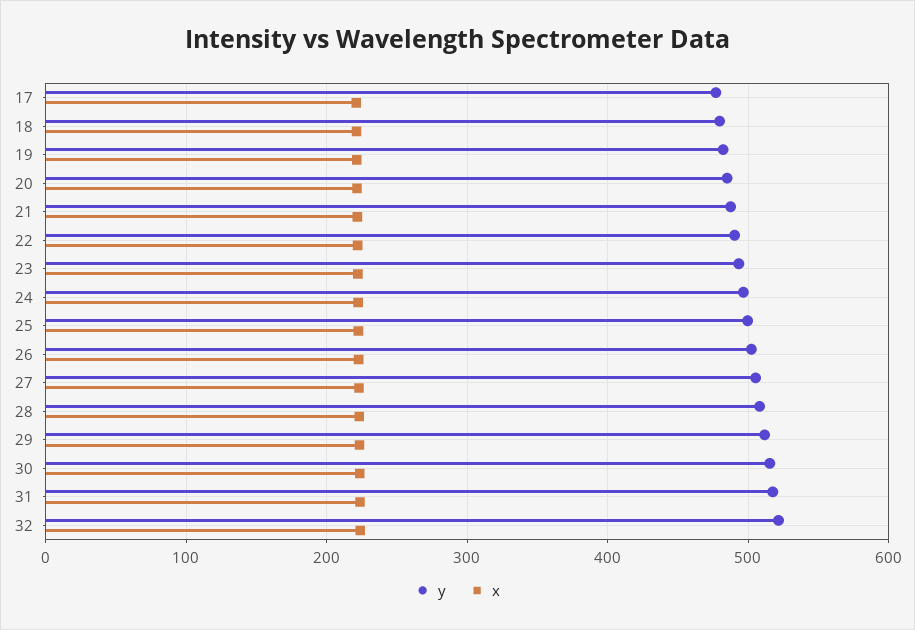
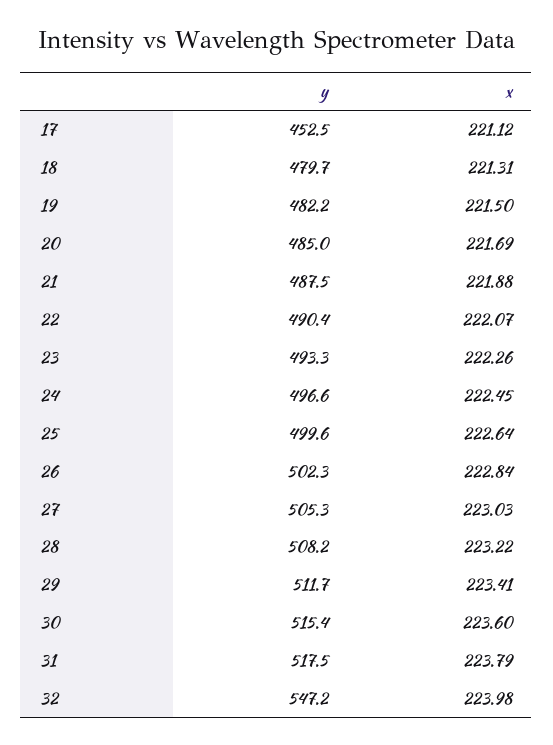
y, 17: 480 -> 452.5
y, 32: 520 -> 547.2

